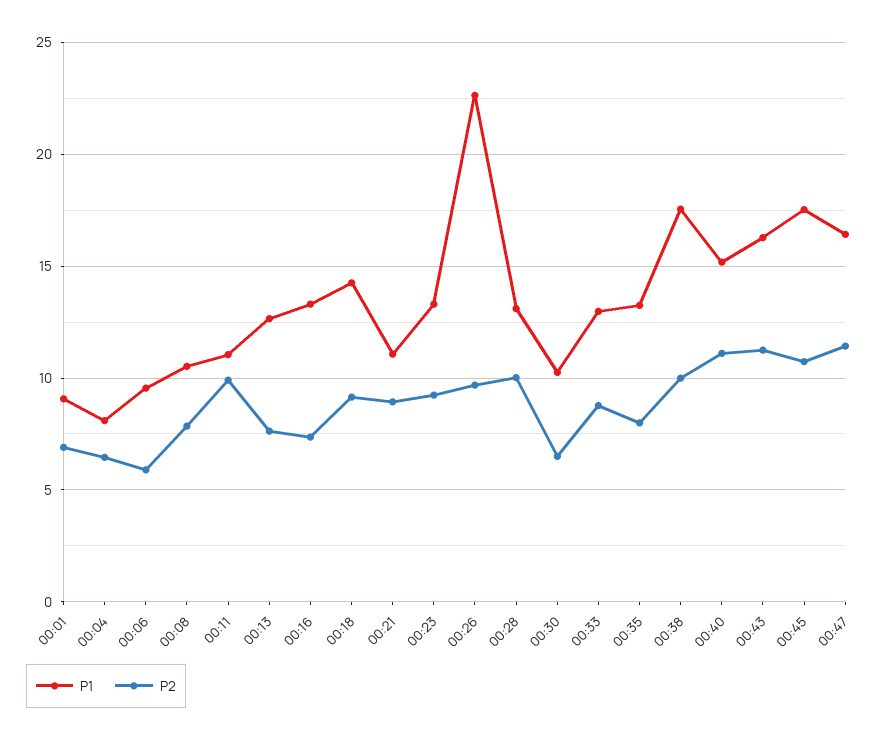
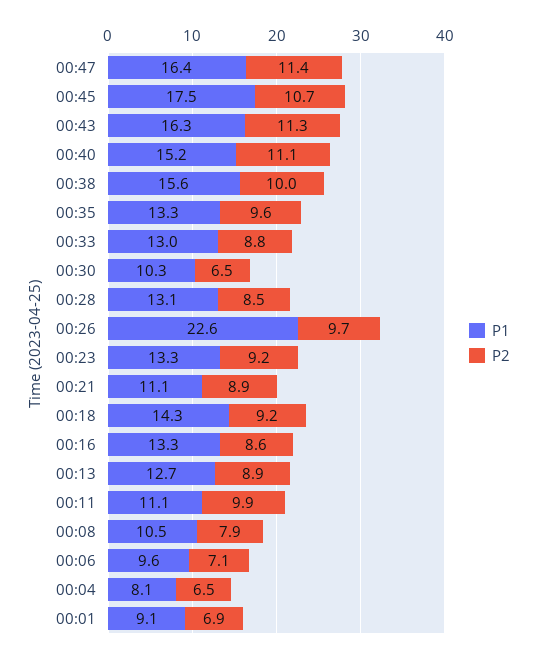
P2, 00:06: 6 -> 7.1
P2, 00:13: 7.5 -> 8.9
P2, 00:16: 7.5 -> 8.6
P2, 00:28: 10 -> 8.5
P2, 00:35: 8 -> 9.6
P1, 00:38: 17.5 -> 15.6

